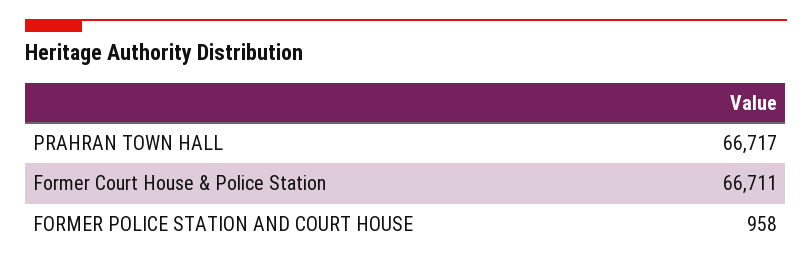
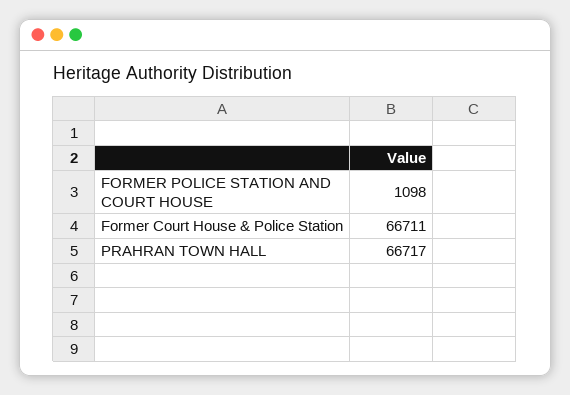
FORMER POLICE STATION AND COURT HOUSE: 958 -> 1098

